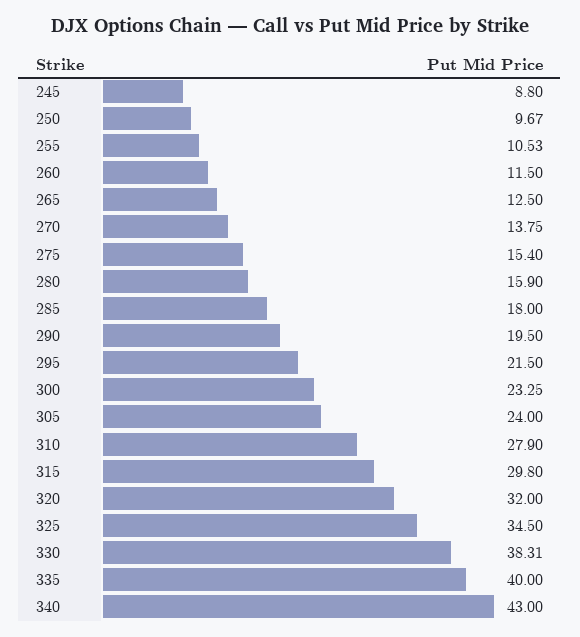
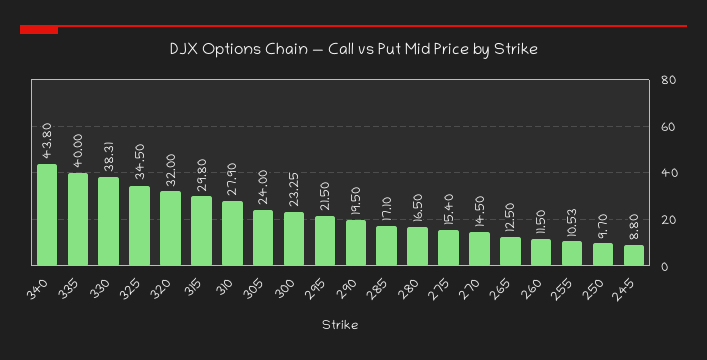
250: 9.67 -> 9.7
270: 13.75 -> 14.5
280: 15.9 -> 16.5
285: 18 -> 17.1
340: 43 -> 43.8

